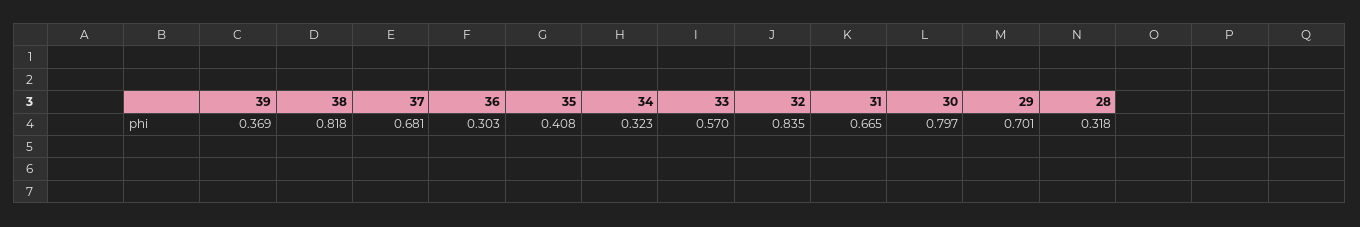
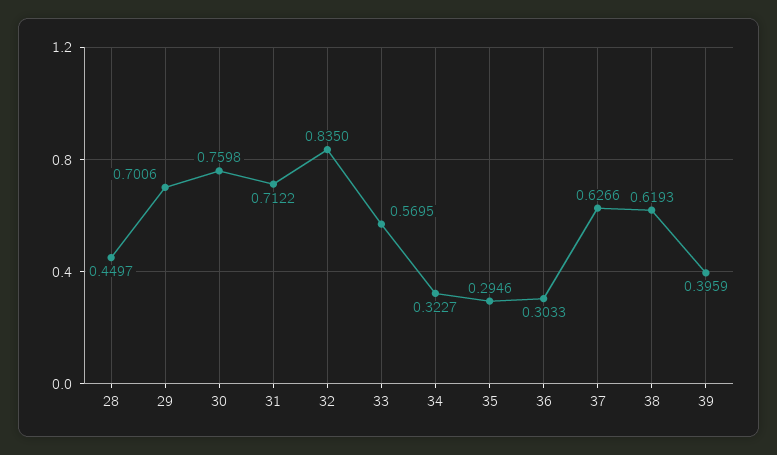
39: 0.369 -> 0.3959
38: 0.818 -> 0.6193
37: 0.681 -> 0.6266
35: 0.408 -> 0.2946
31: 0.665 -> 0.7122
30: 0.797 -> 0.7598
28: 0.318 -> 0.4497

